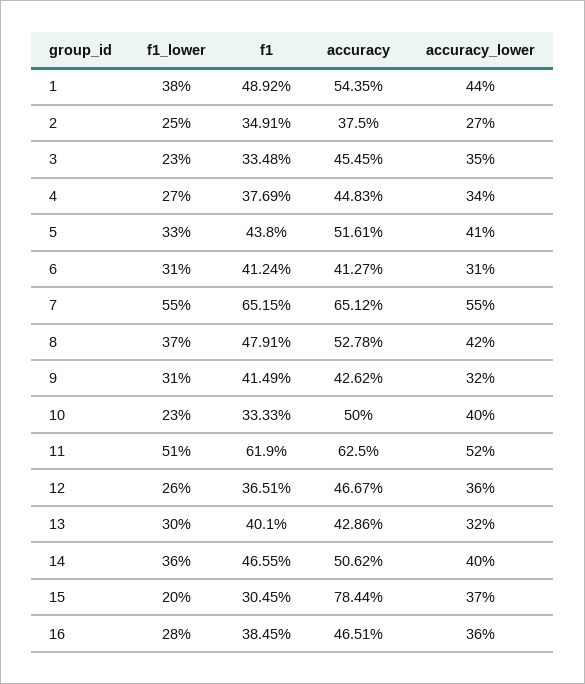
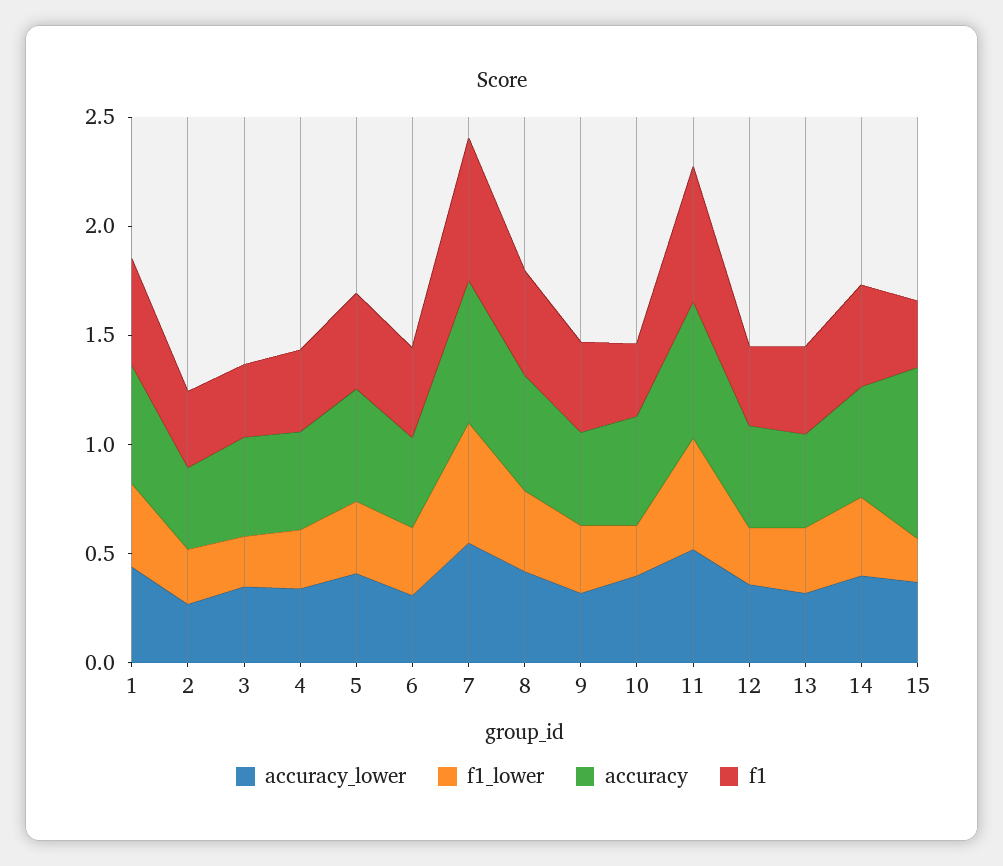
f1_lower, 16: 0.28 -> none
f1, 16: 0.3845 -> none
accuracy, 16: 0.4651 -> none
accuracy_lower, 16: 0.36 -> none

